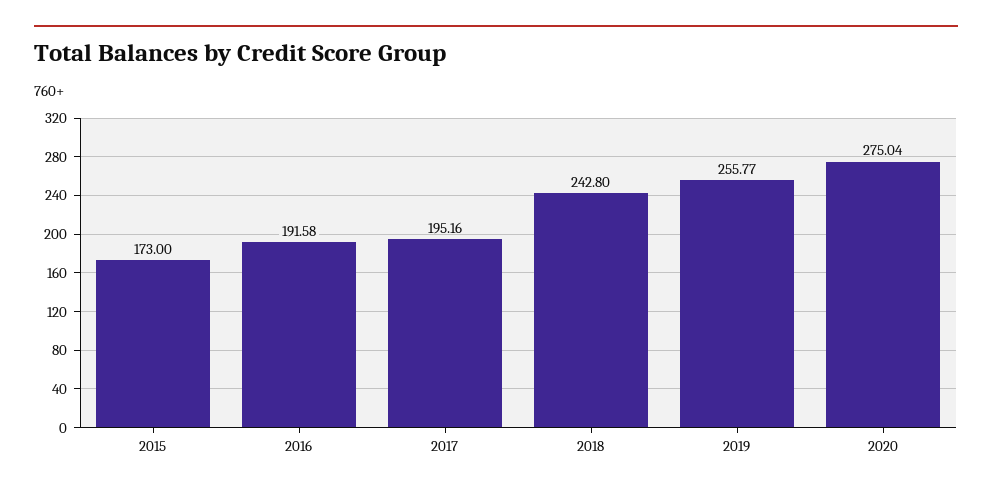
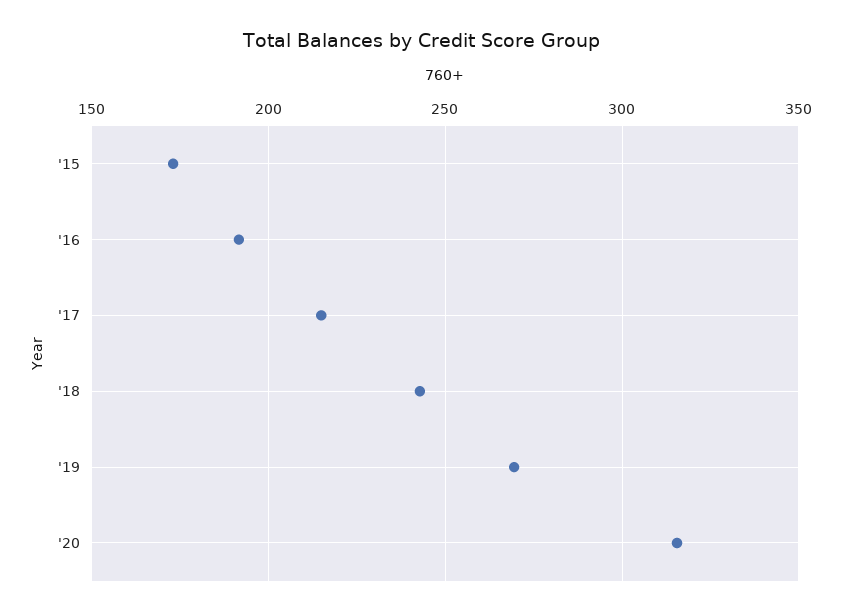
2017: 195.16 -> 215
2019: 255.77 -> 270
2020: 275.04 -> 315

